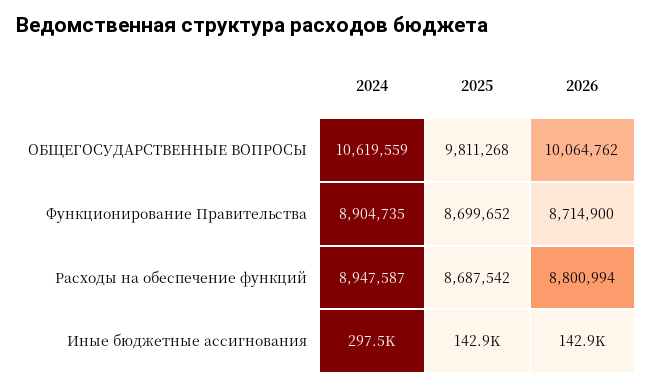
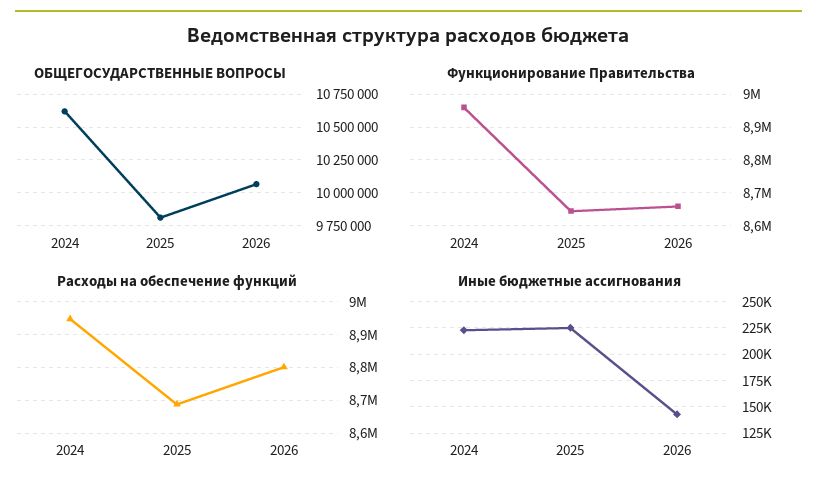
Функционирование Правительства, 2024: 8904735 -> 8960000
Функционирование Правительства, 2025: 8699652 -> 8640000
Функционирование Правительства, 2026: 8714900 -> 8660000
Иные бюджетные ассигнования, 2024: 297500 -> 225000
Иные бюджетные ассигнования, 2025: 142900 -> 225000

